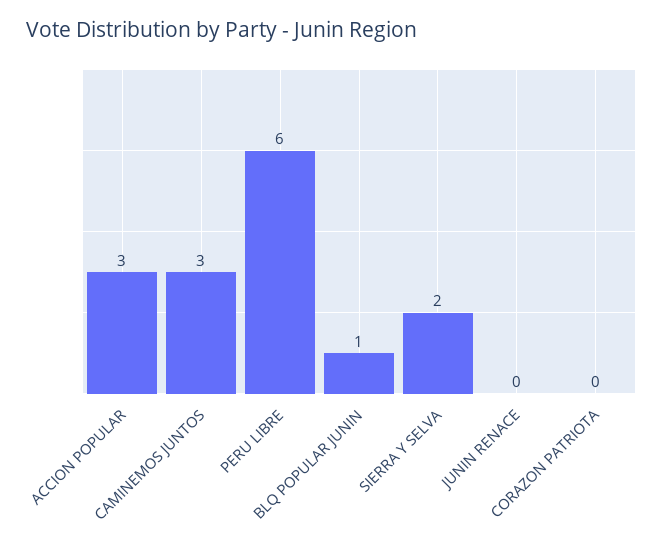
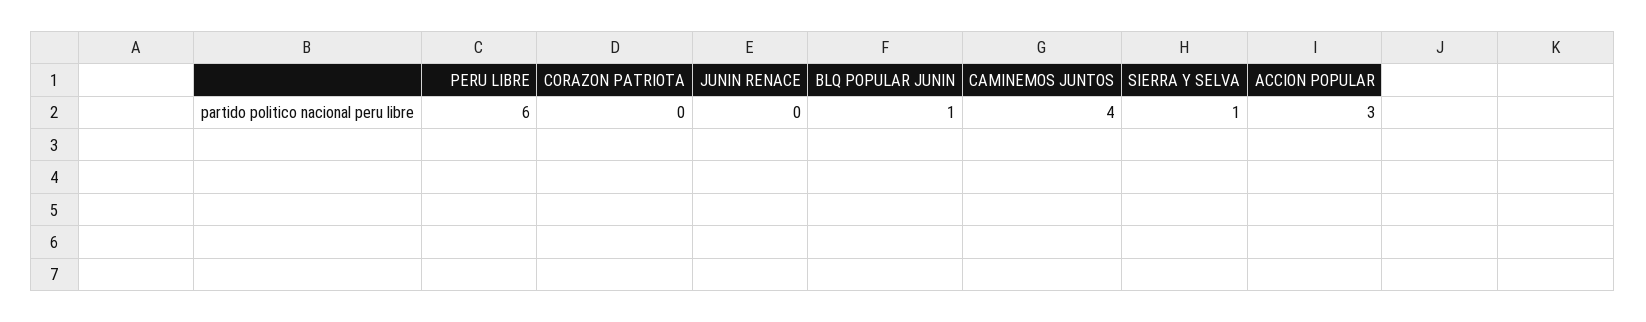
CAMINEMOS JUNTOS: 3 -> 4
SIERRA Y SELVA: 2 -> 1

